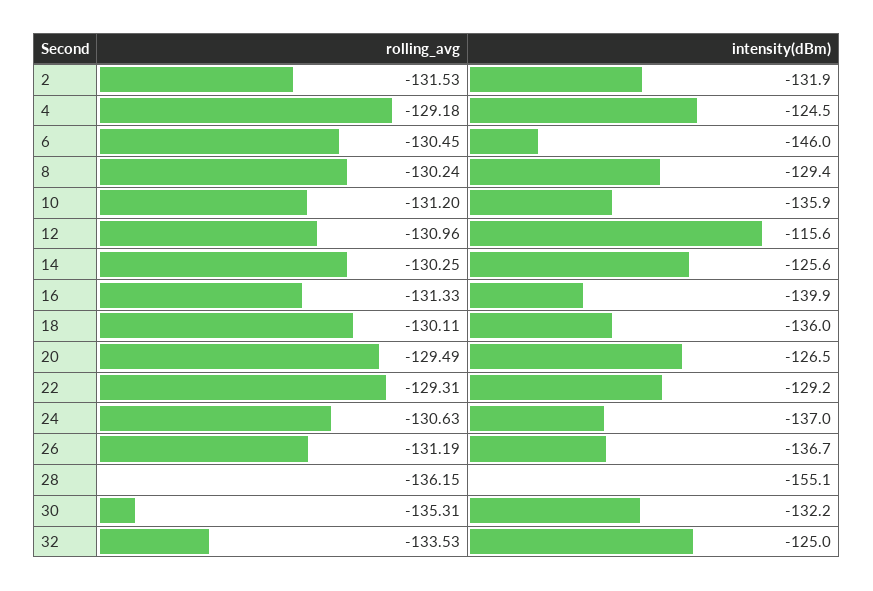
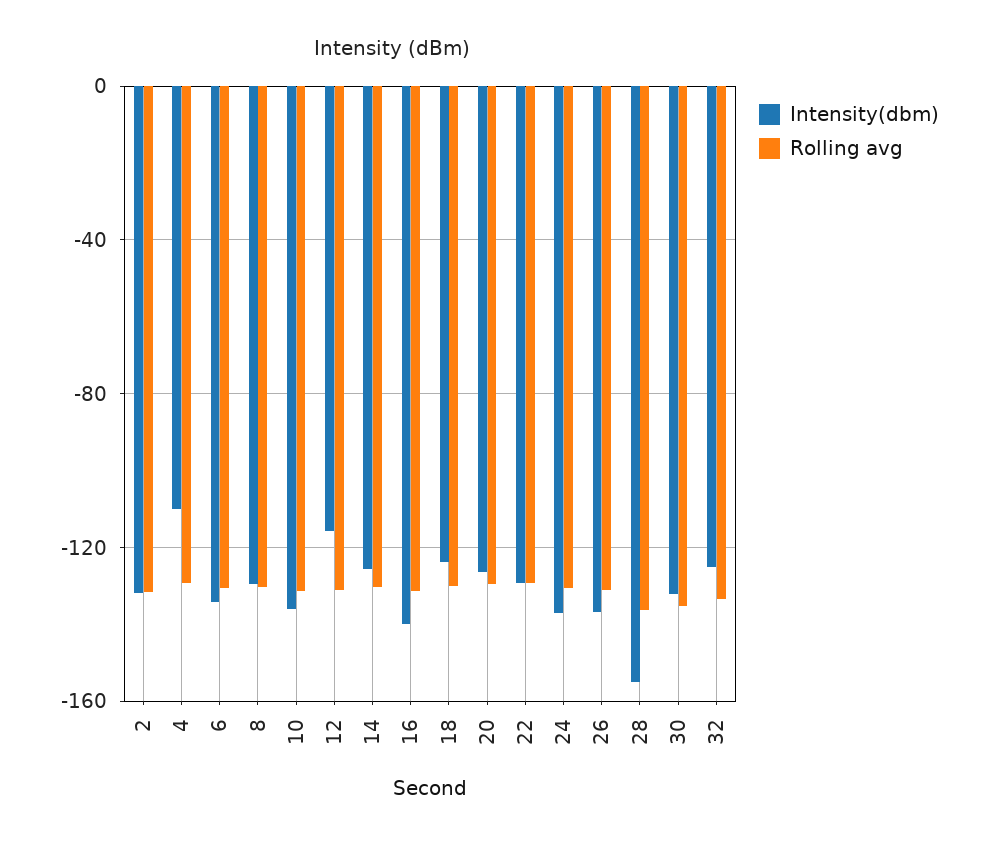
intensity(dBm), 4: -124.5 -> -110
intensity(dBm), 6: -146 -> -135
intensity(dBm), 18: -136 -> -125

